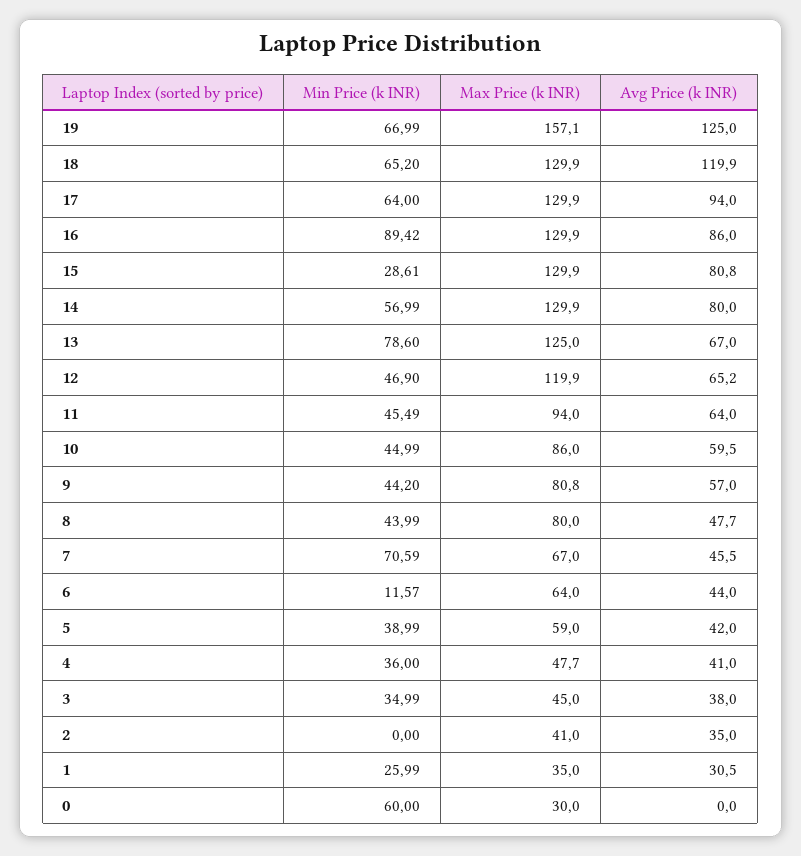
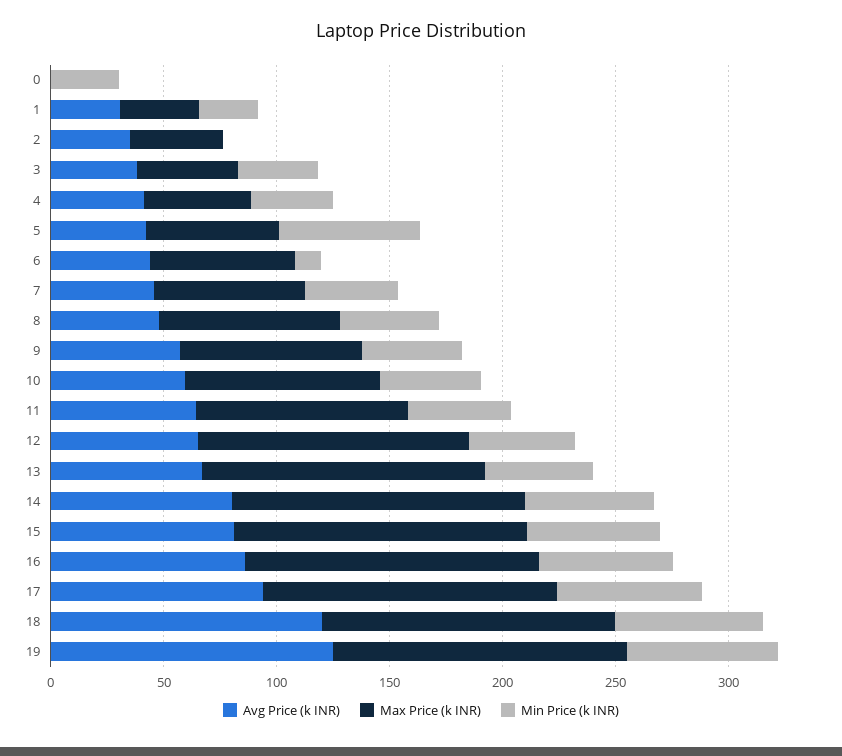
Max Price (k INR), 19: 157.1 -> 130
Min Price (k INR), 16: 89.42 -> 60
Min Price (k INR), 15: 28.61 -> 60
Min Price (k INR), 13: 78.6 -> 50
Min Price (k INR), 7: 70.59 -> 40
Min Price (k INR), 5: 38.99 -> 60
Min Price (k INR), 0: 60 -> 30
Max Price (k INR), 0: 30 -> 0

